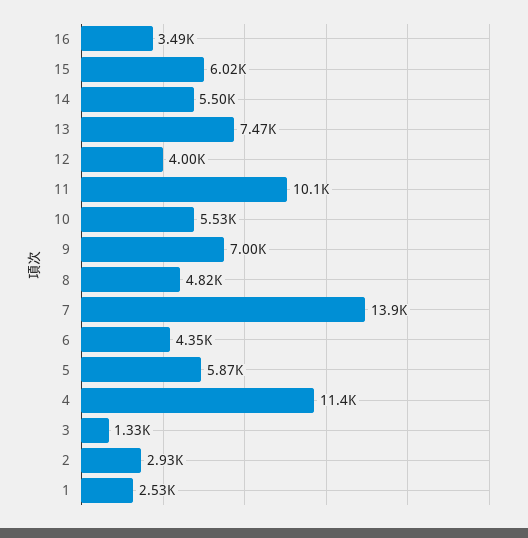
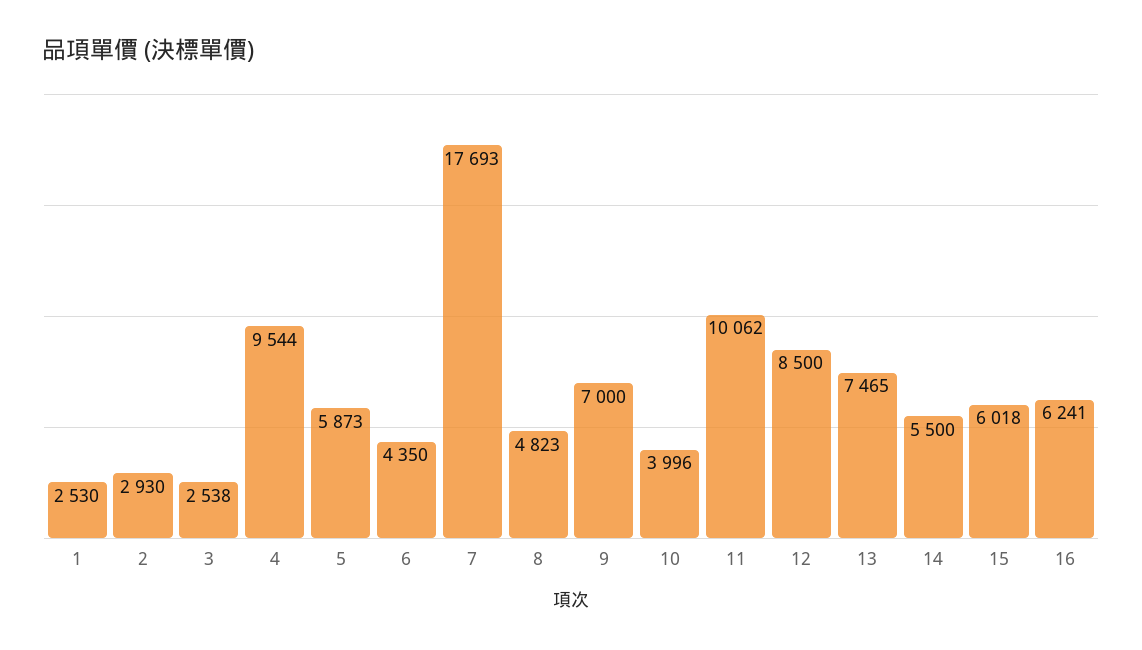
16: 3490 -> 6241
12: 4000 -> 8500
10: 5530 -> 3996
7: 13900 -> 17693
4: 11400 -> 9544
3: 1330 -> 2538

